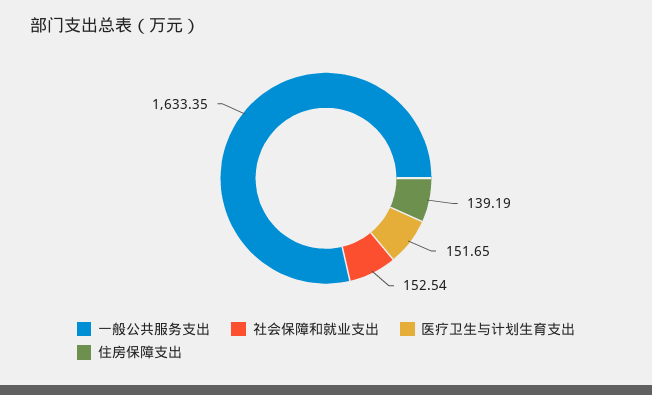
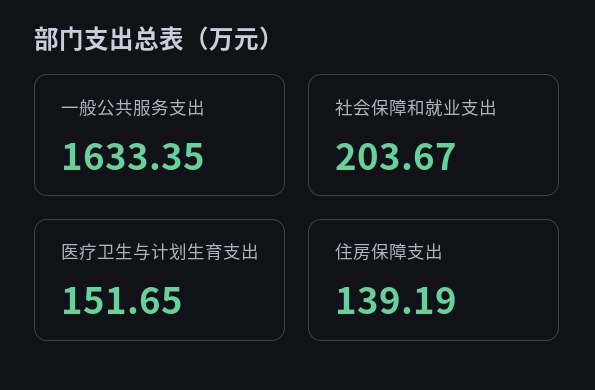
社会保障和就业支出: 152.54 -> 203.67

